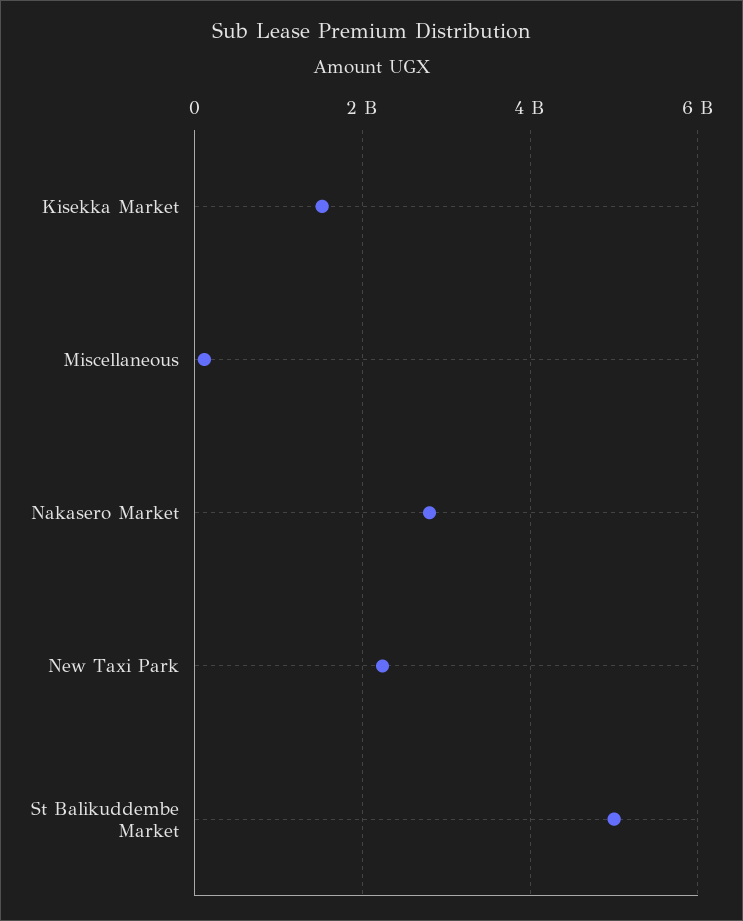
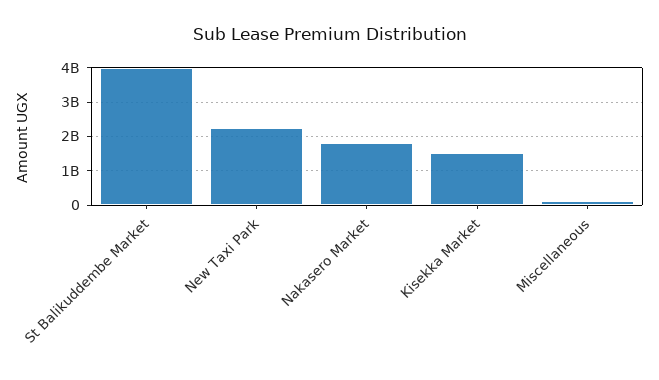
Nakasero Market: 2800000000 -> 1800000000
St Balikuddembe Market: 5000000000 -> 4000000000

